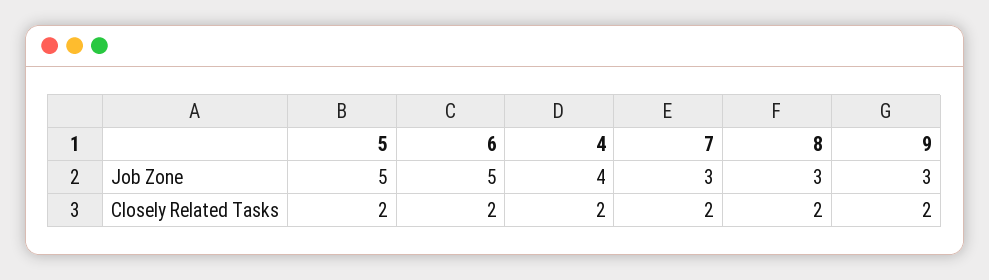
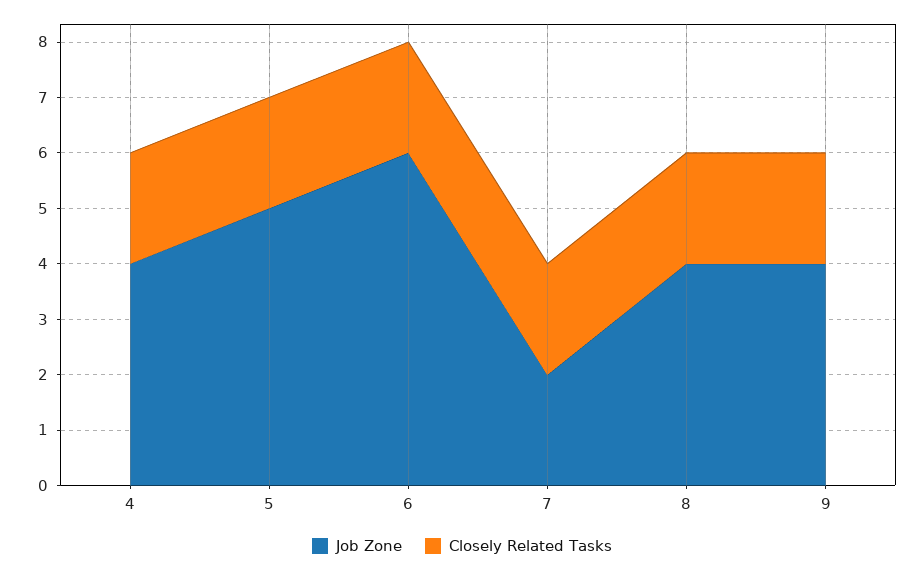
Job Zone, 6: 5 -> 6
Job Zone, 7: 3 -> 2
Job Zone, 8: 3 -> 4
Job Zone, 9: 3 -> 4

